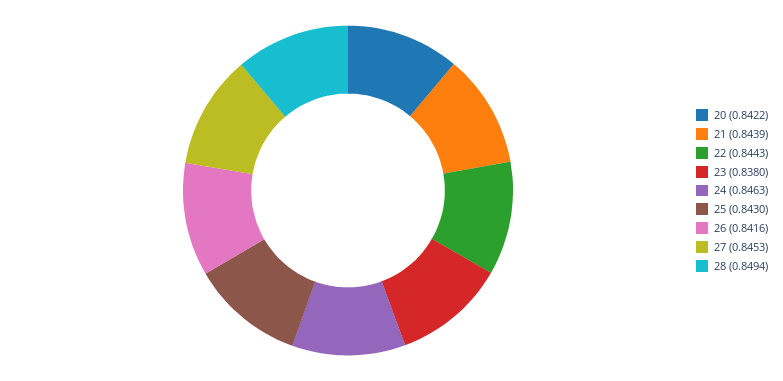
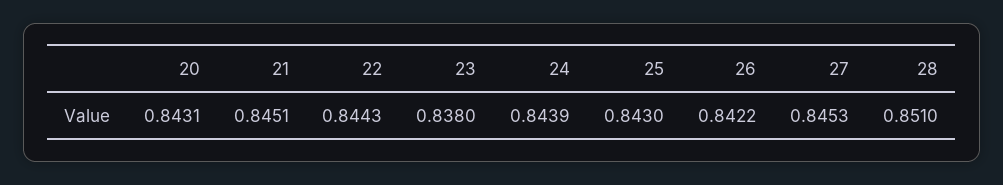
20: 0.8422 -> 0.8431
21: 0.8439 -> 0.8451
24: 0.8463 -> 0.8439
26: 0.8416 -> 0.8422
28: 0.8494 -> 0.851

